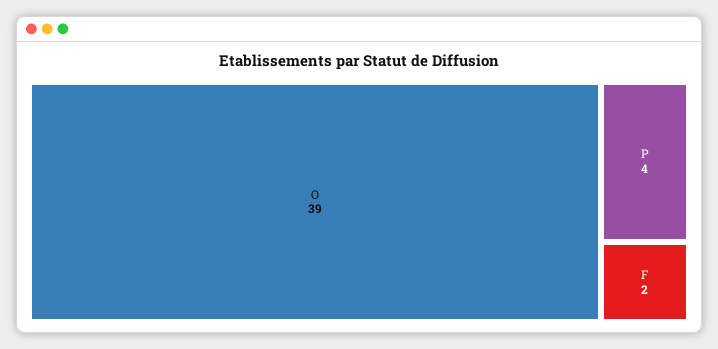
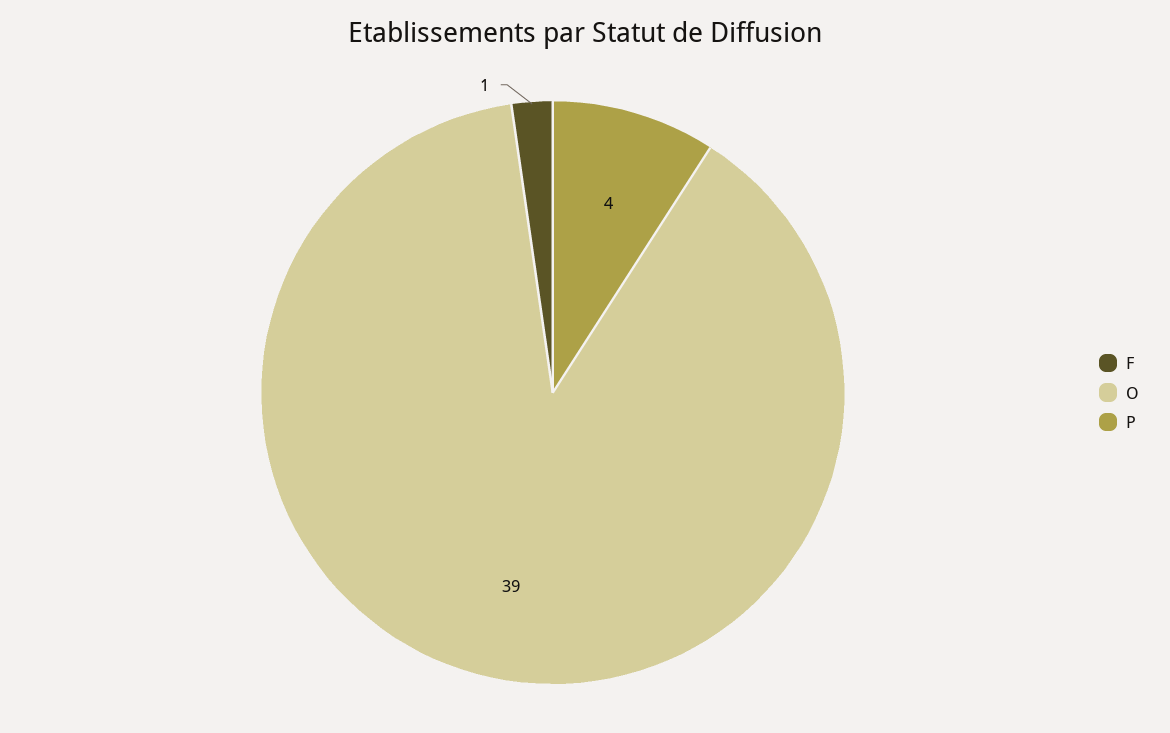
F: 2 -> 1

